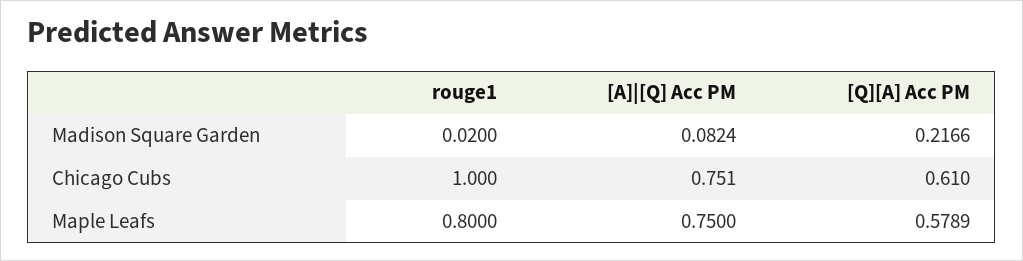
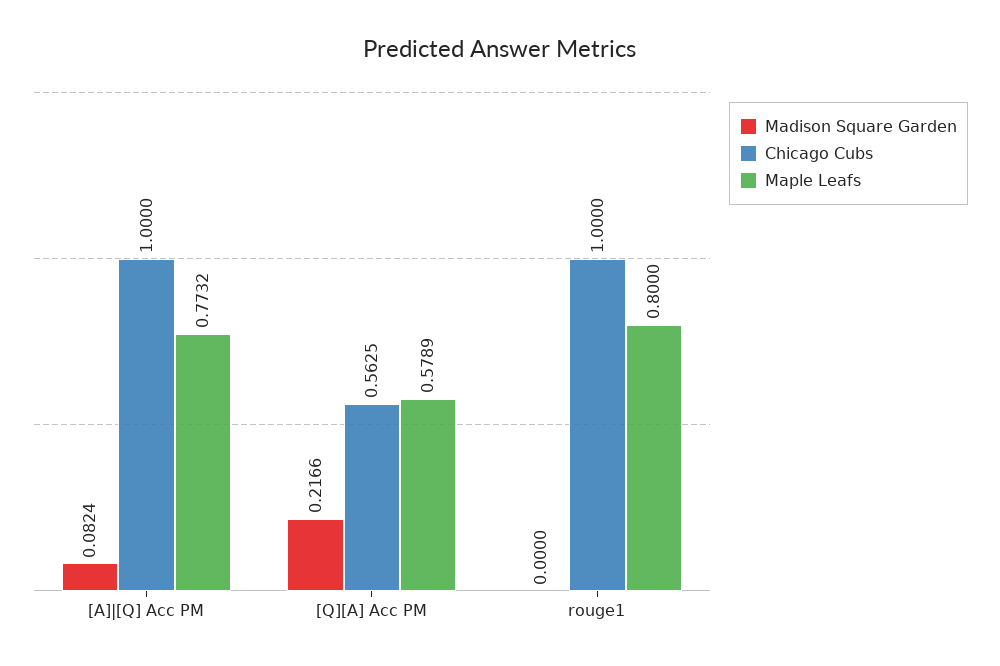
Madison Square Garden, rouge1: 0.02 -> 0
Chicago Cubs, [A]|[Q] Acc PM: 0.751 -> 1
Chicago Cubs, [Q][A] Acc PM: 0.61 -> 0.5625
Maple Leafs, [A]|[Q] Acc PM: 0.75 -> 0.7732

